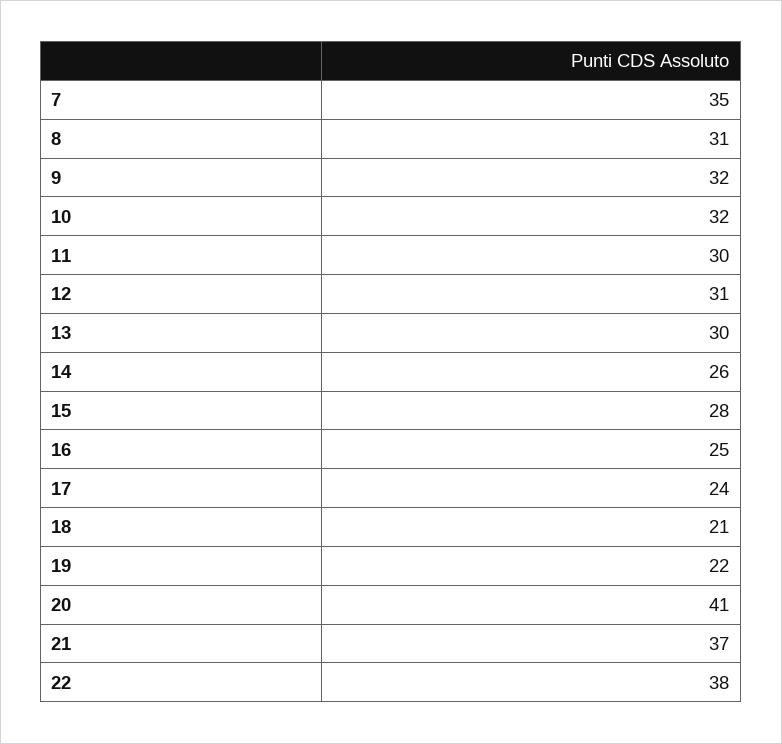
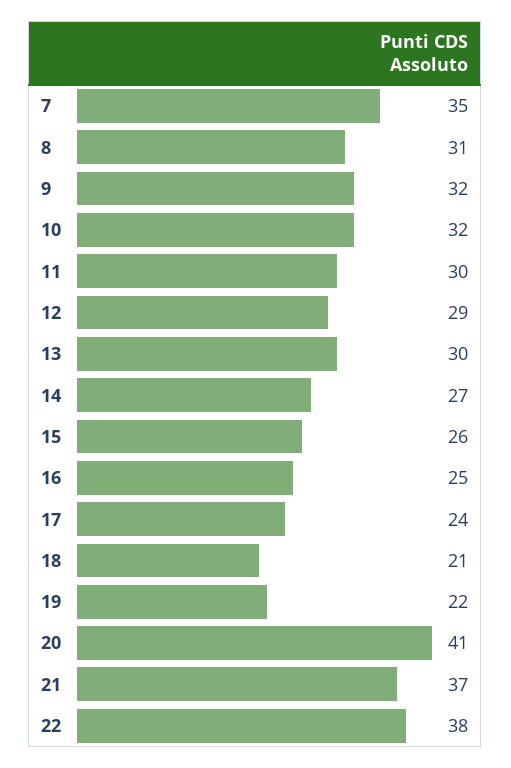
12: 31 -> 29
14: 26 -> 27
15: 28 -> 26

